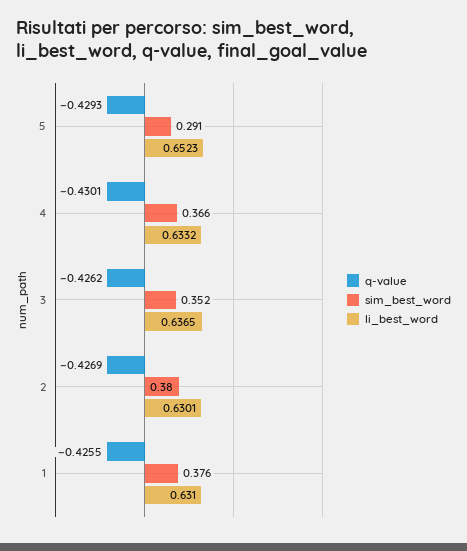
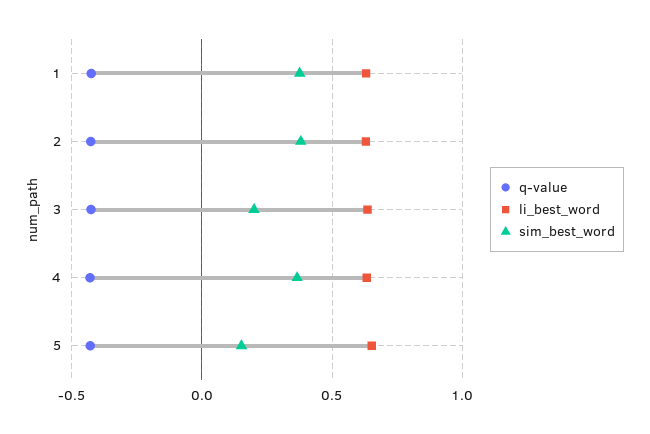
sim_best_word, 5: 0.291 -> 0.15
sim_best_word, 3: 0.352 -> 0.2

